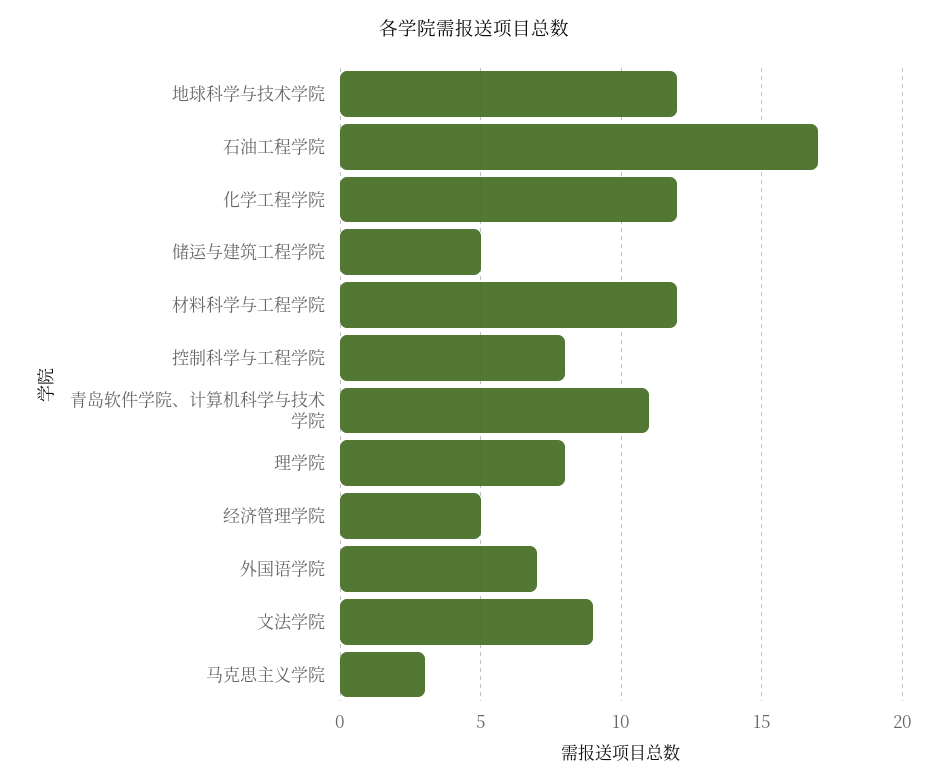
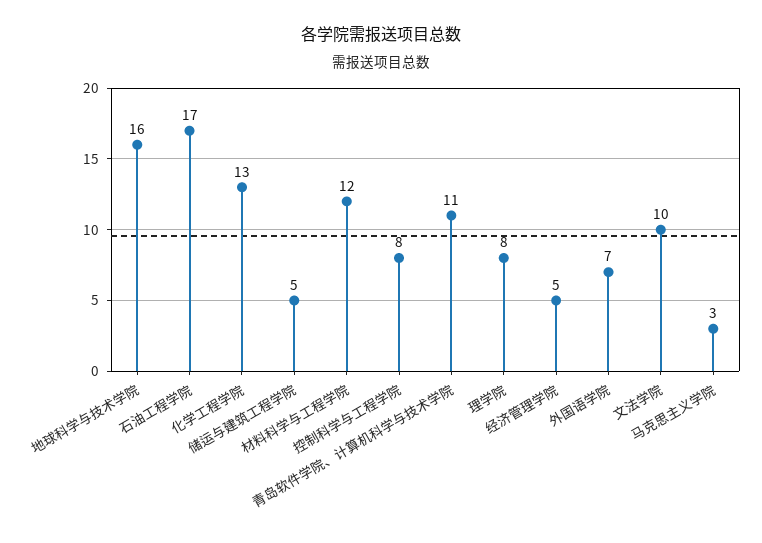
地球科学与技术学院: 12 -> 16
化学工程学院: 12 -> 13
文法学院: 9 -> 10

